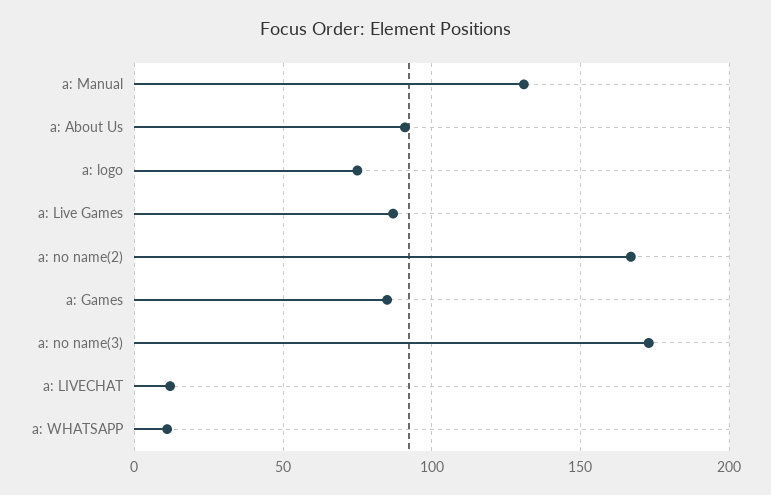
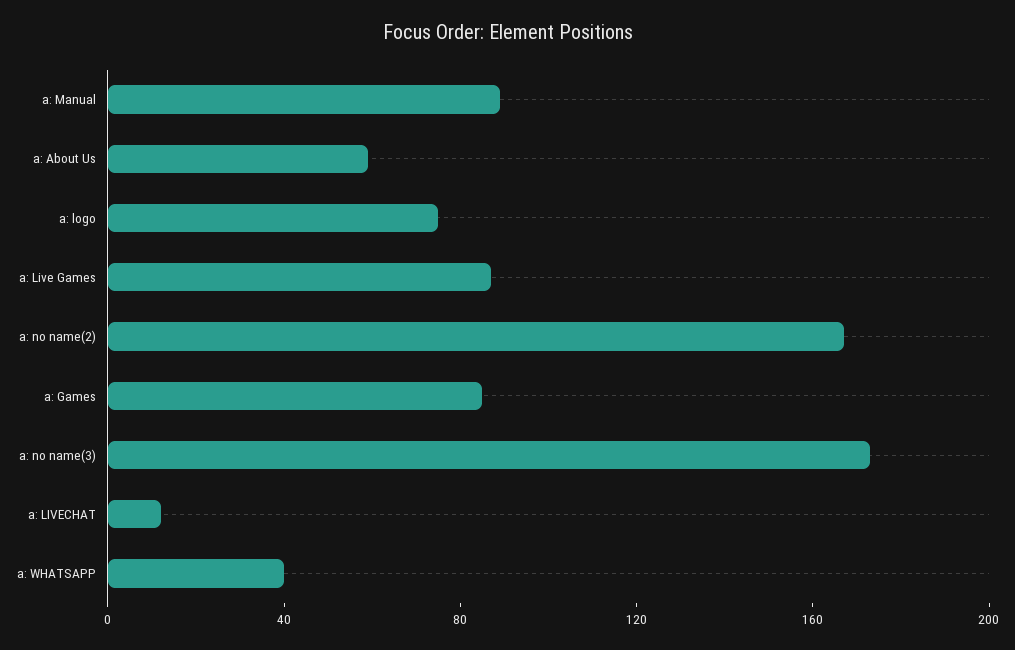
a: Manual: 130 -> 90
a: About Us: 90 -> 60
a: WHATSAPP: 10 -> 40

